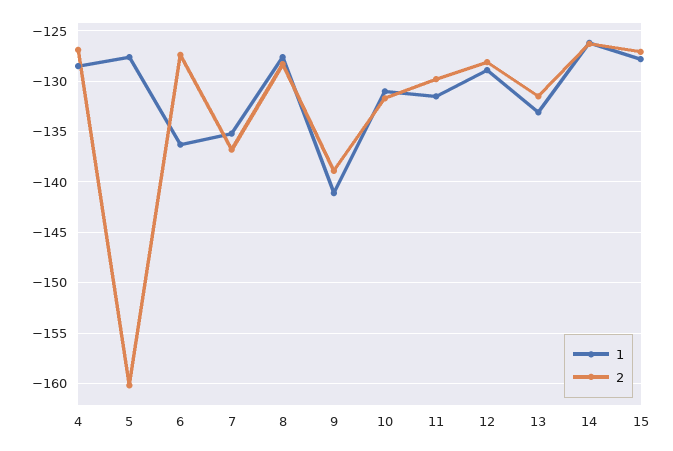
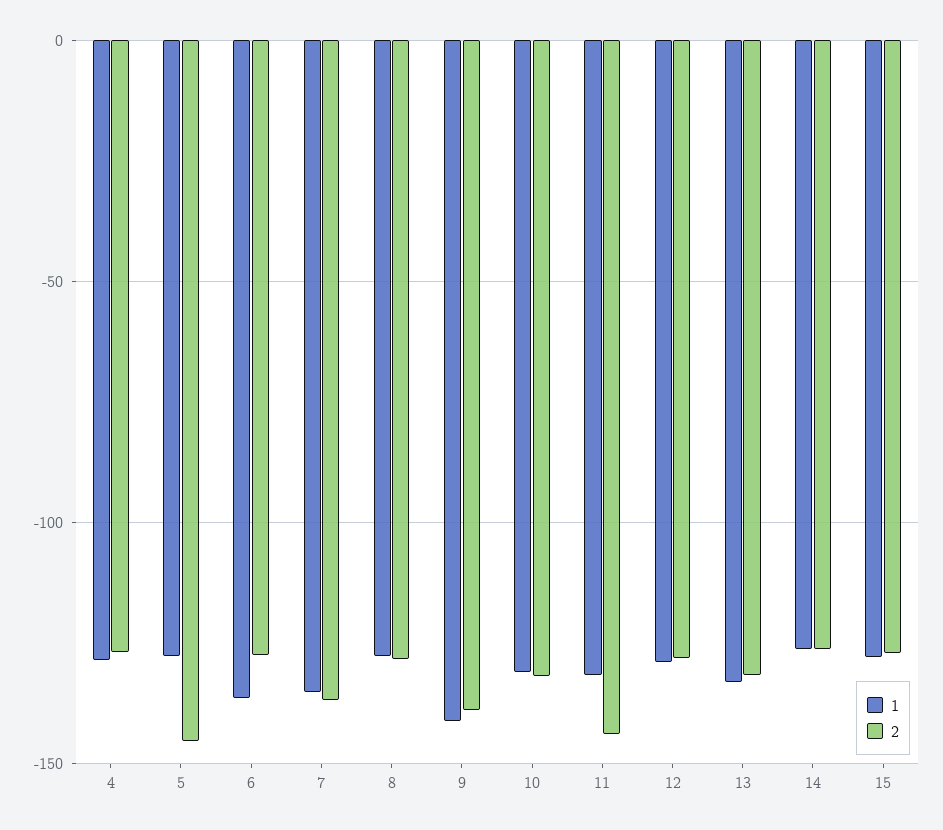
2, 5: -160 -> -145
2, 11: -130 -> -145

